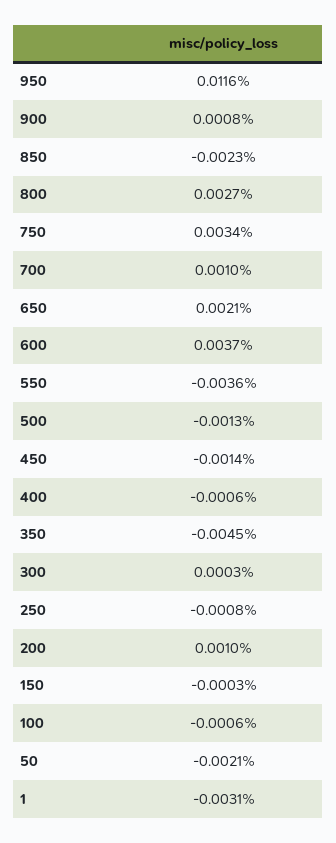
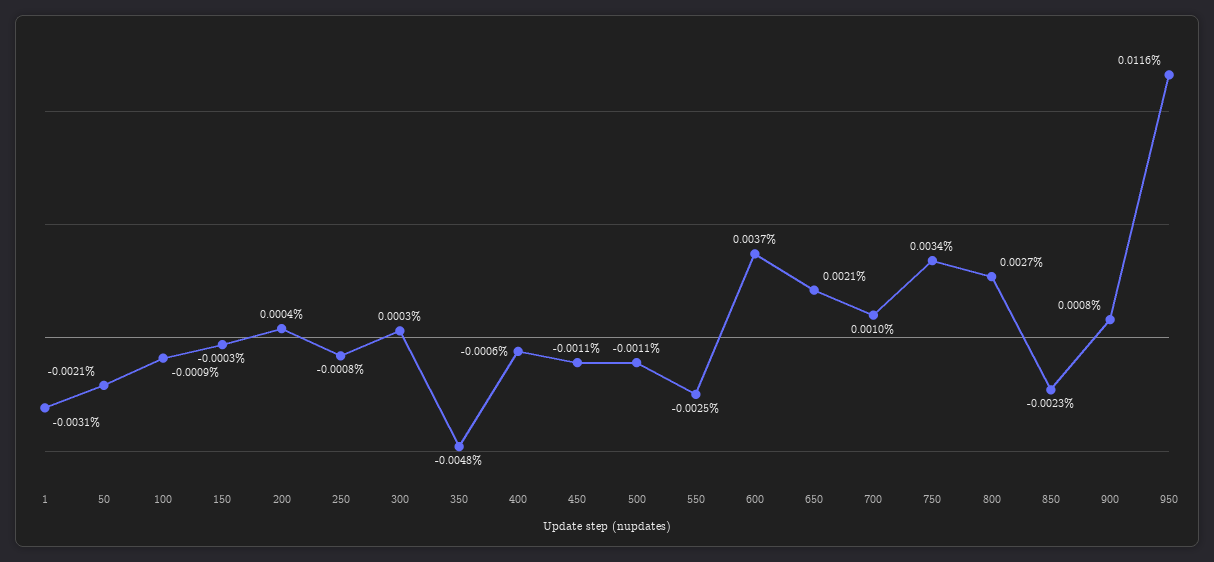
550: -0.0036 -> -0.0025
500: -0.0013 -> -0.0011
450: -0.0014 -> -0.0011
350: -0.0045 -> -0.0048
200: 0.001 -> 0.0004
100: -0.0006 -> -0.0009

